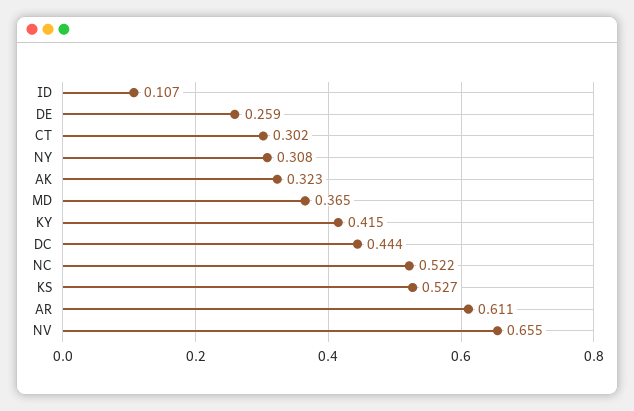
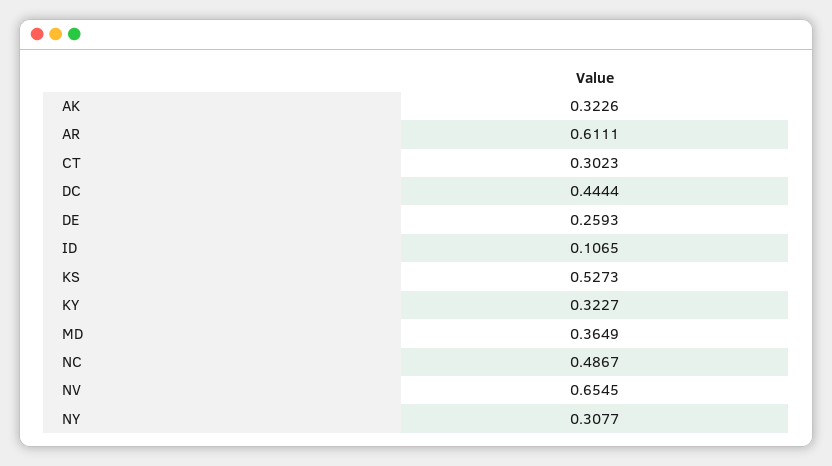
KY: 0.415 -> 0.3227
NC: 0.522 -> 0.4867

